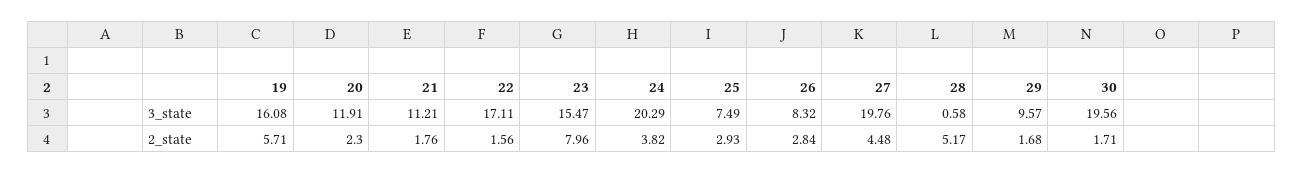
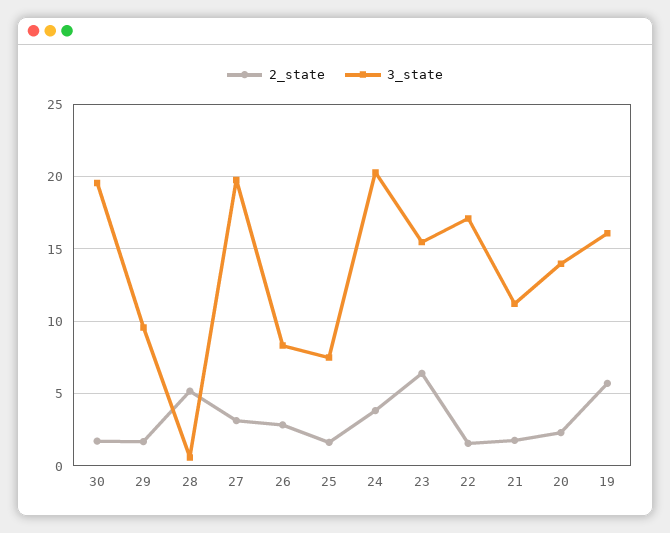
3_state, 20: 11.91 -> 14
2_state, 23: 7.96 -> 6.5
2_state, 25: 2.93 -> 1.5
2_state, 27: 4.48 -> 3

